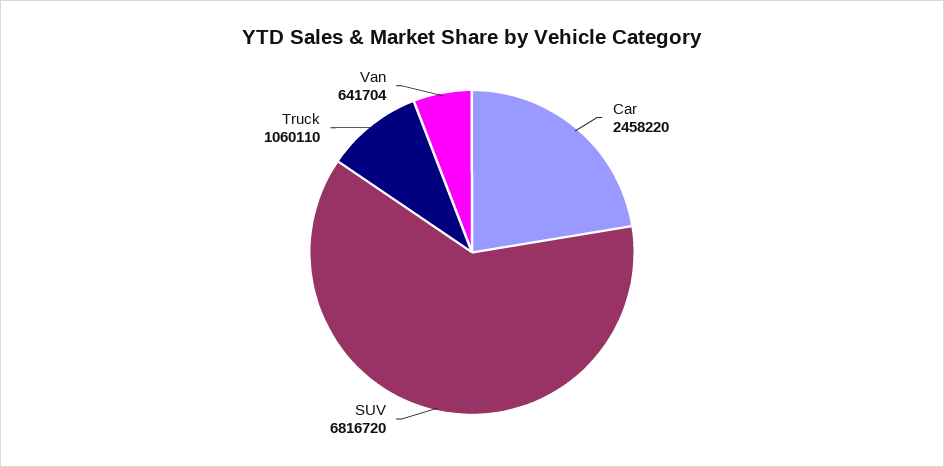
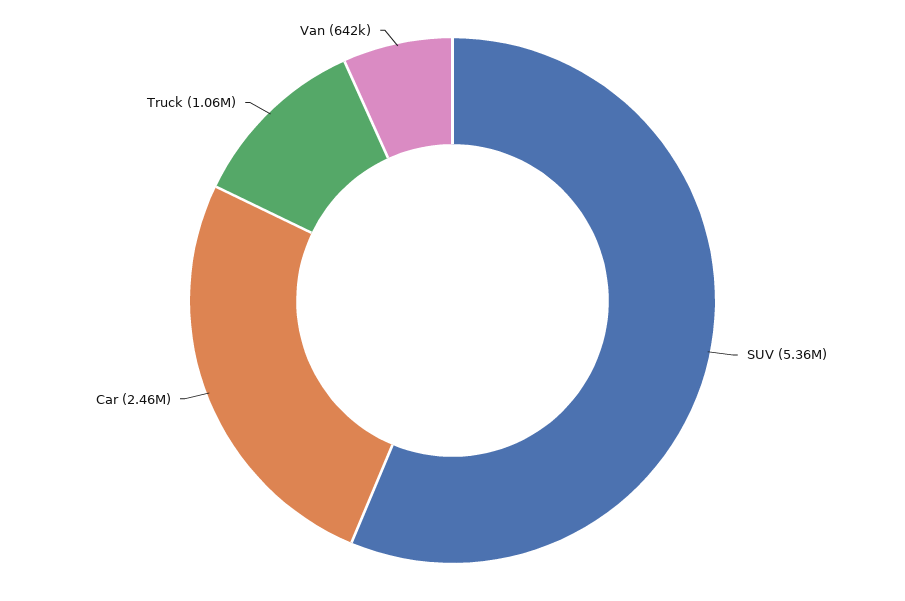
SUV: 6816720 -> 5360000

